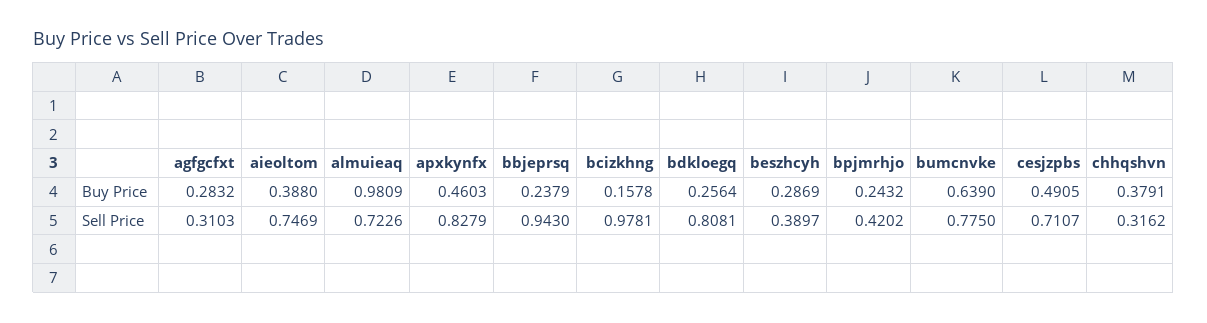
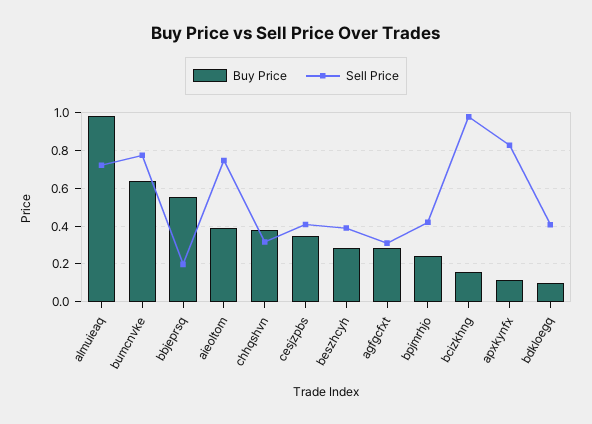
Buy Price, apxkynfx: 0.4603 -> 0.1
Buy Price, bbjeprsq: 0.2379 -> 0.55
Buy Price, bdkloegq: 0.2564 -> 0.1
Buy Price, cesjzpbs: 0.4905 -> 0.35
Sell Price, bbjeprsq: 0.943 -> 0.2
Sell Price, bdkloegq: 0.8081 -> 0.4
Sell Price, cesjzpbs: 0.7107 -> 0.4

